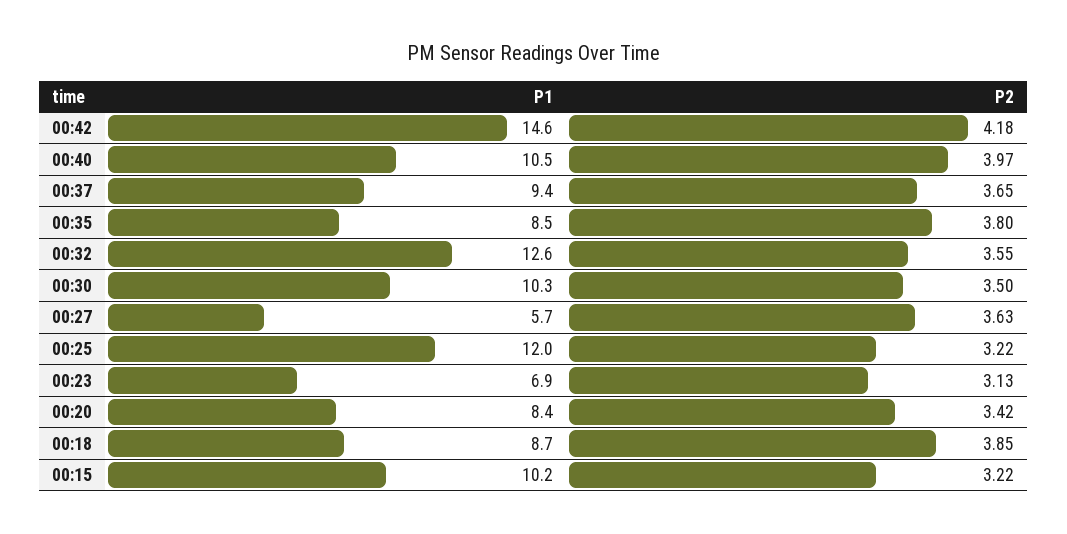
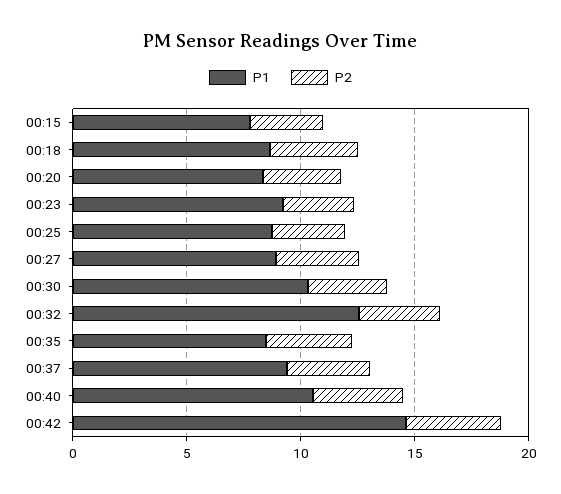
P1, 00:27: 5.7 -> 9
P1, 00:25: 12 -> 9
P1, 00:23: 6.9 -> 9
P1, 00:15: 10.2 -> 8

